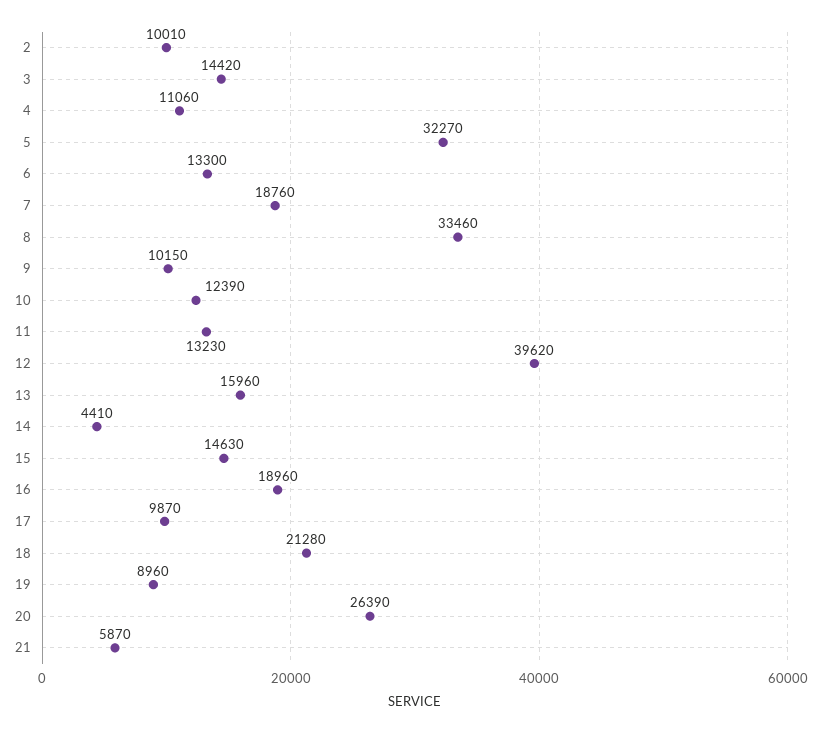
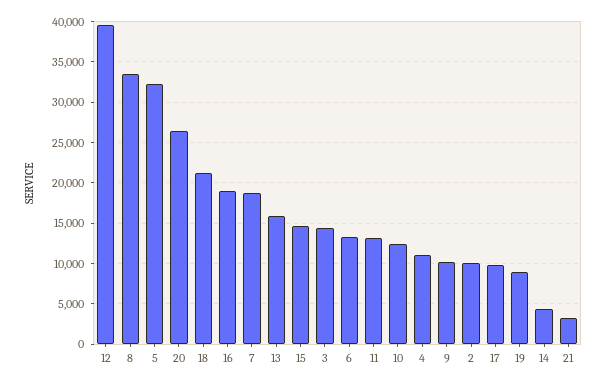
21: 5870 -> 3000

